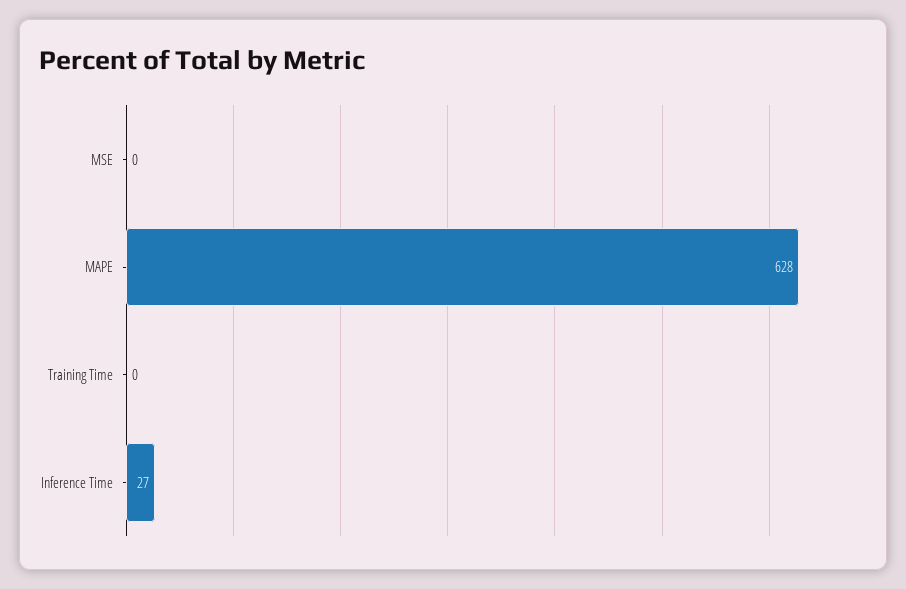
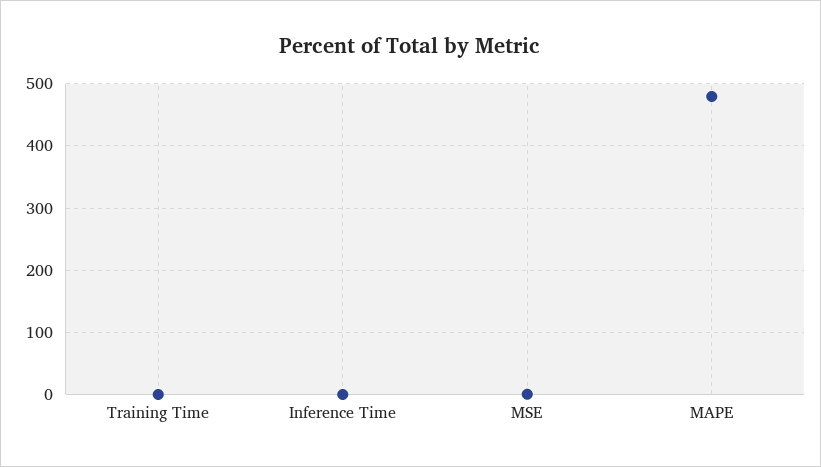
MAPE: 628 -> 480
Inference Time: 27 -> 0

